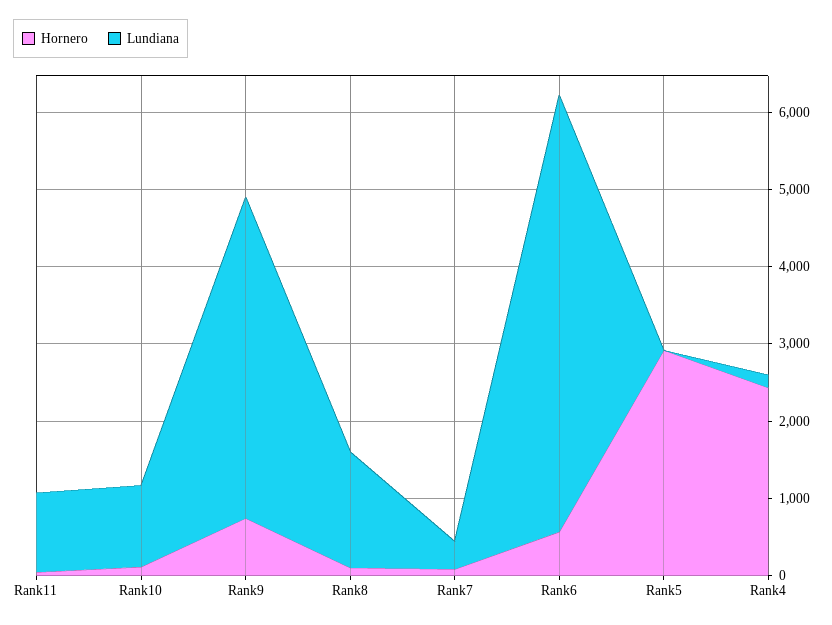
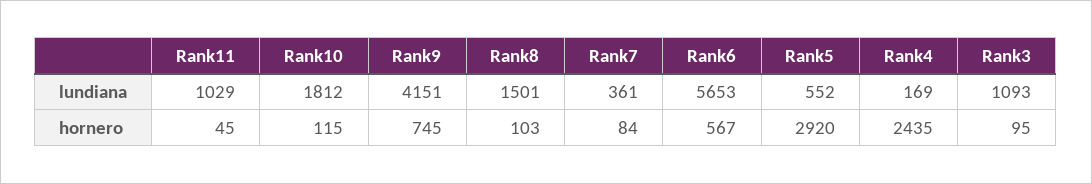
Lundiana, Rank10: 1000 -> 1812
Lundiana, Rank5: 0 -> 552
Lundiana, Rank3: none -> 1093
Hornero, Rank3: none -> 95

